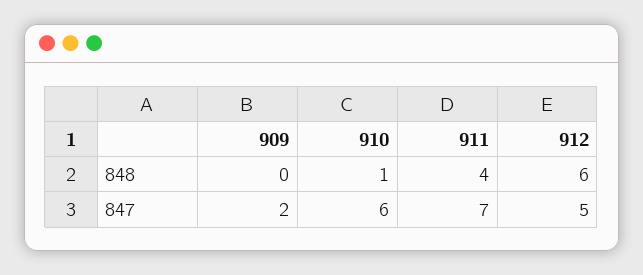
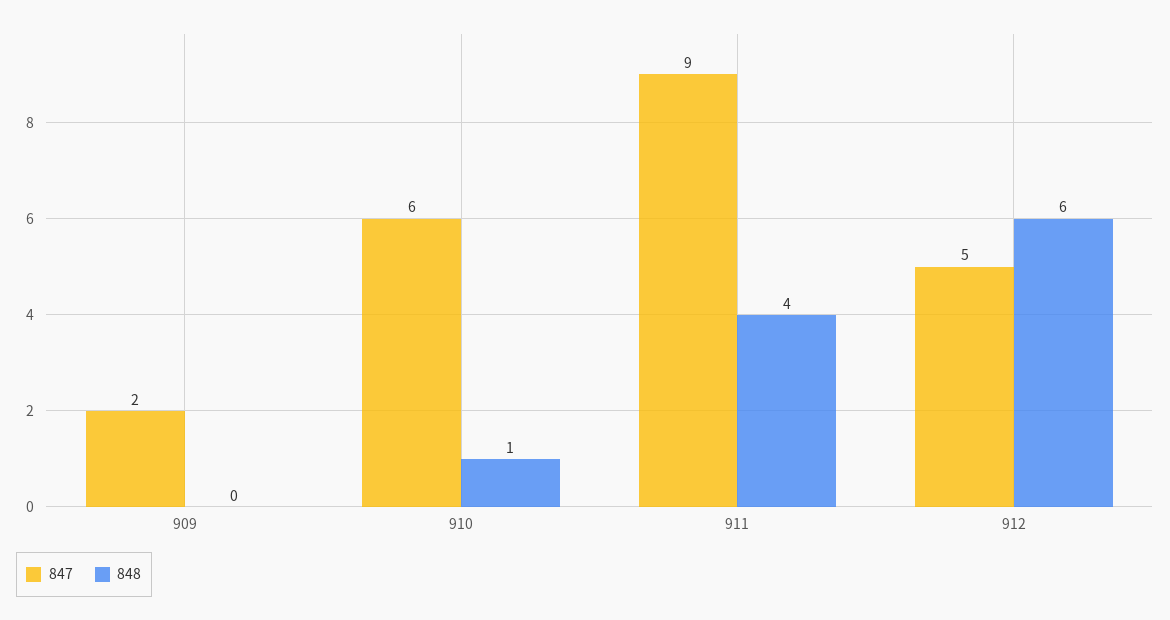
847, 911: 7 -> 9

